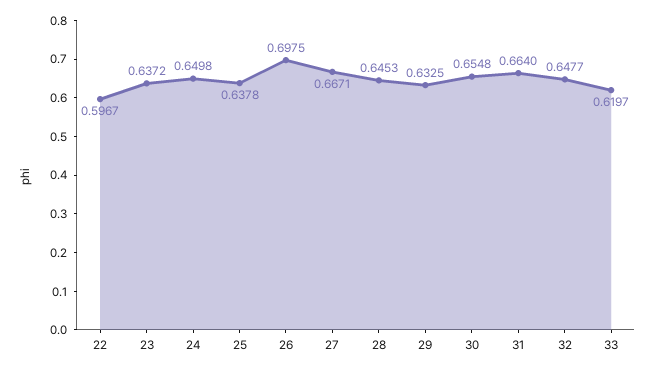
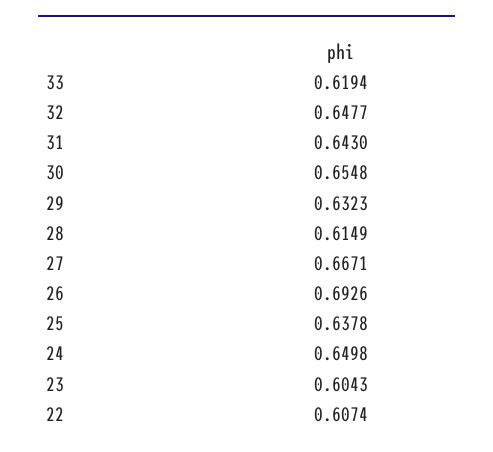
22: 0.5967 -> 0.6074
23: 0.6372 -> 0.6043
26: 0.6975 -> 0.6926
28: 0.6453 -> 0.6149
29: 0.6325 -> 0.6323
31: 0.664 -> 0.643
33: 0.6197 -> 0.6194

